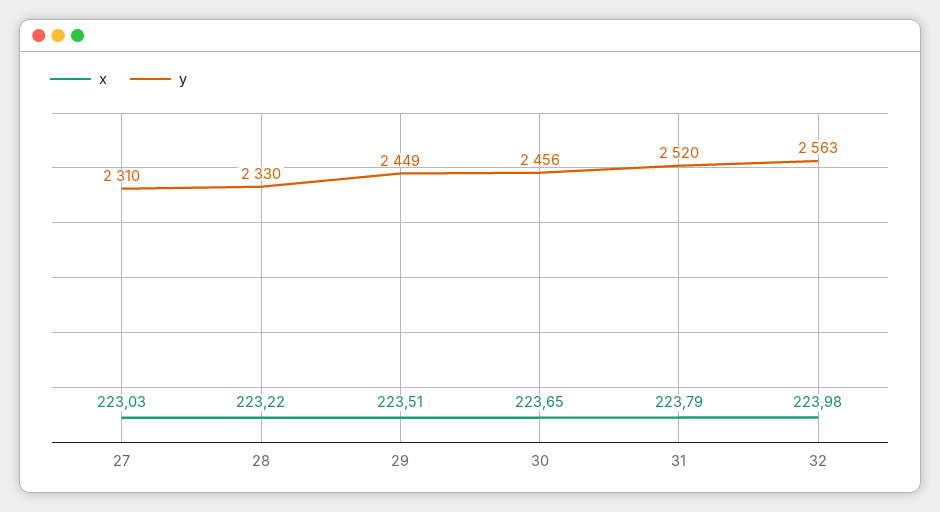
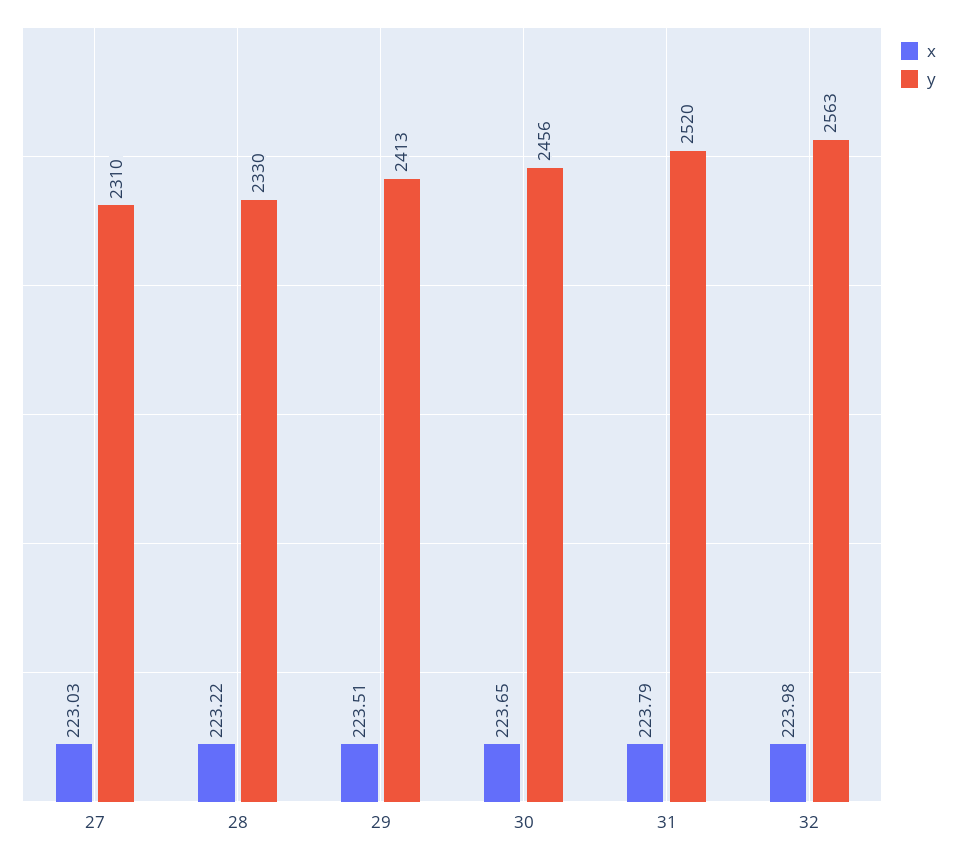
y, 29: 2449 -> 2413

